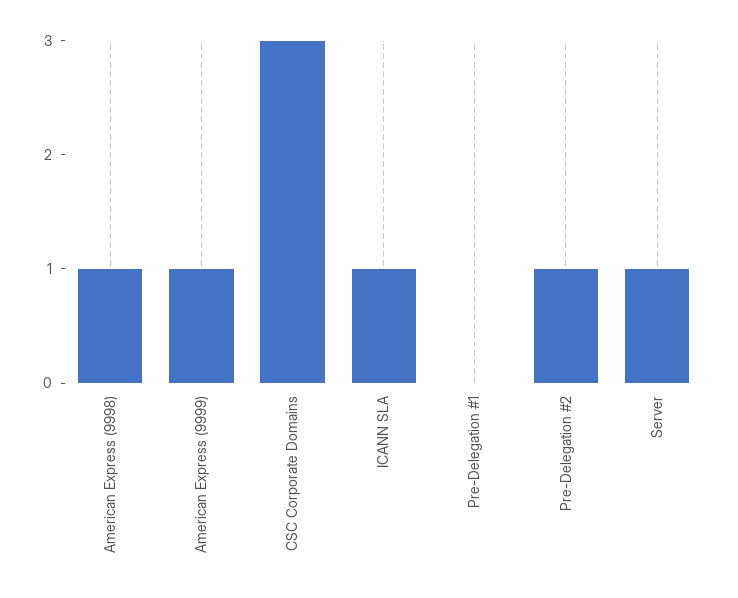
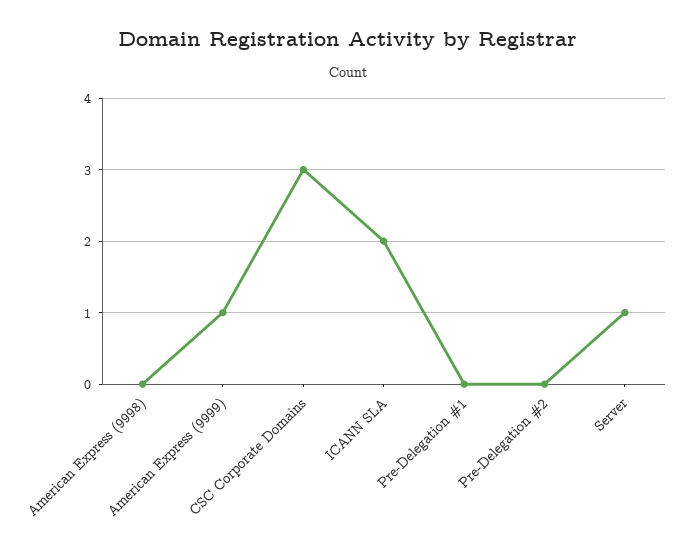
American Express (9998): 1 -> 0
ICANN SLA: 1 -> 2
Pre-Delegation #2: 1 -> 0

